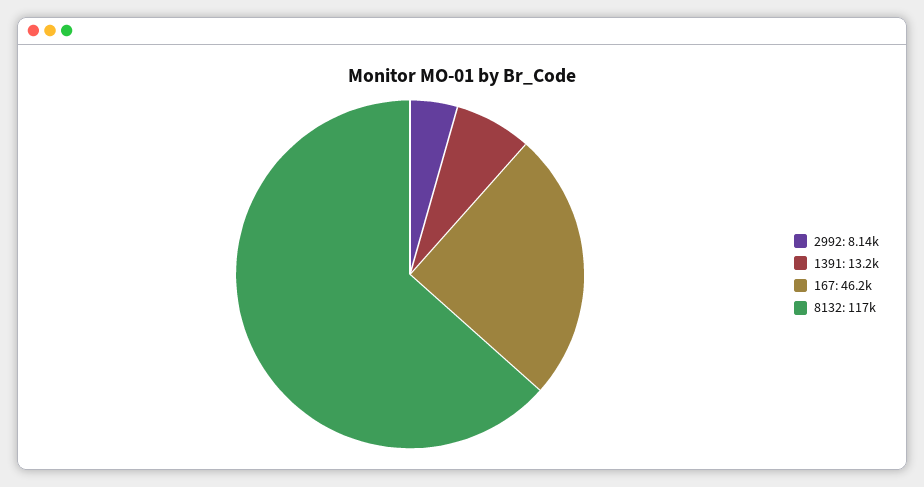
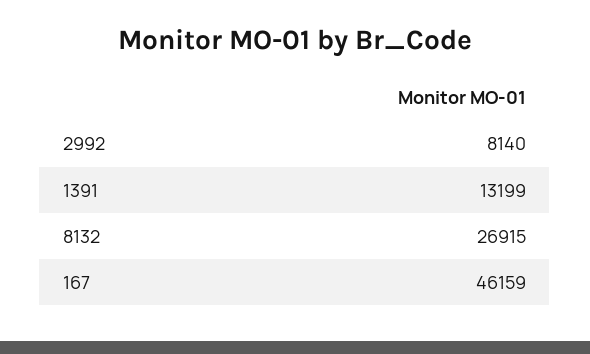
8132: 117000 -> 26915

